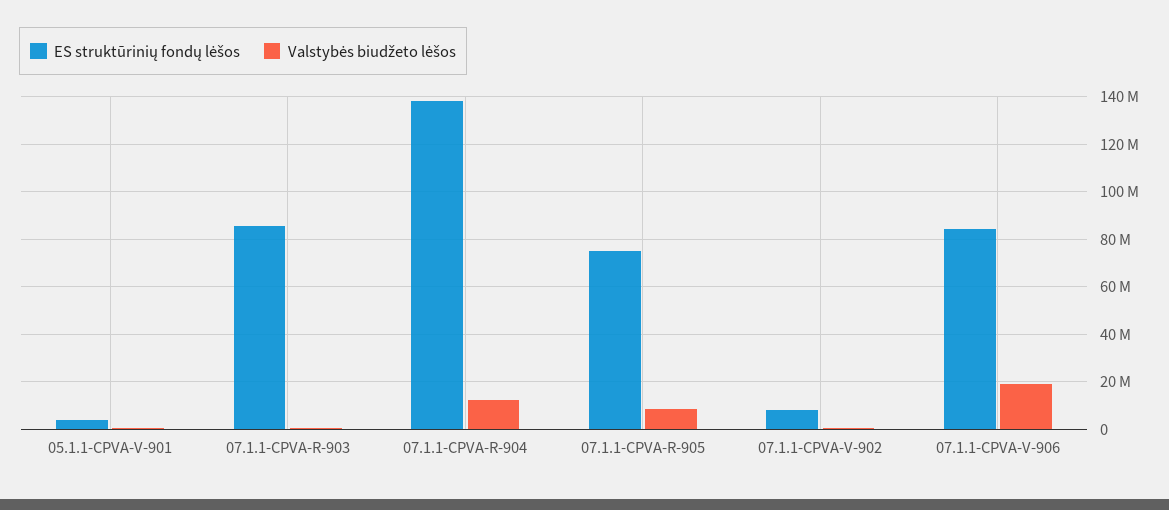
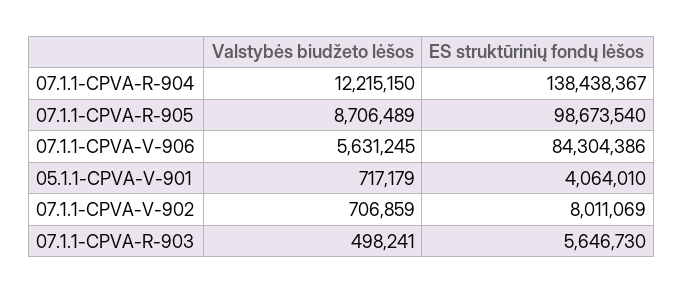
ES struktūrinių fondų lėšos, 07.1.1-CPVA-R-903: 85000000 -> 5646730
ES struktūrinių fondų lėšos, 07.1.1-CPVA-R-905: 75000000 -> 98673540
Valstybės biudžeto lėšos, 07.1.1-CPVA-V-906: 20000000 -> 5631245

